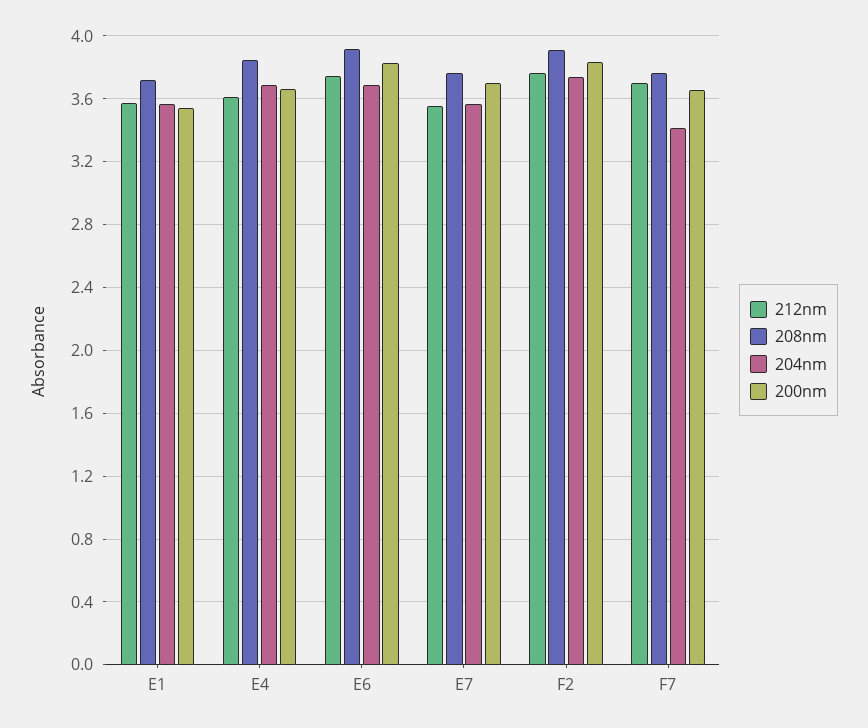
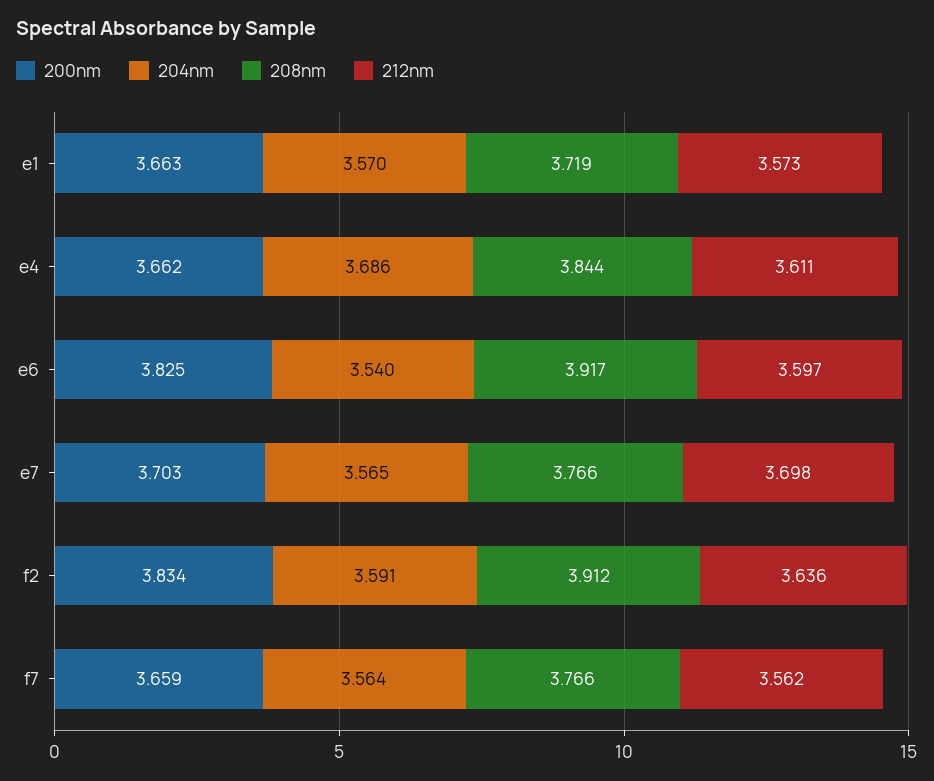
200nm, E1: 3.55 -> 3.663
212nm, E6: 3.75 -> 3.597
204nm, E6: 3.7 -> 3.54
212nm, E7: 3.55 -> 3.698
212nm, F2: 3.75 -> 3.636
204nm, F2: 3.75 -> 3.591
212nm, F7: 3.7 -> 3.562
204nm, F7: 3.4 -> 3.564

